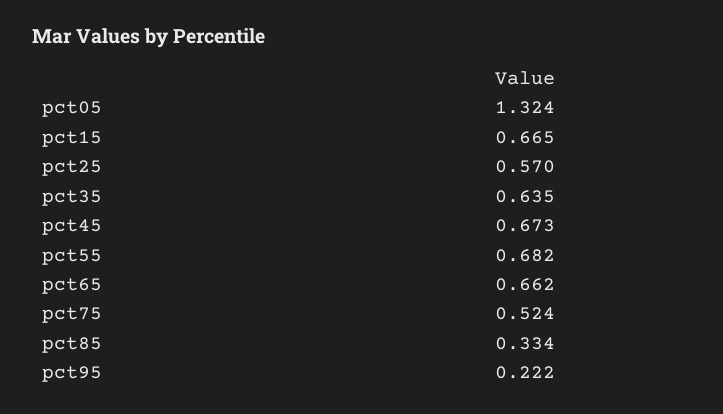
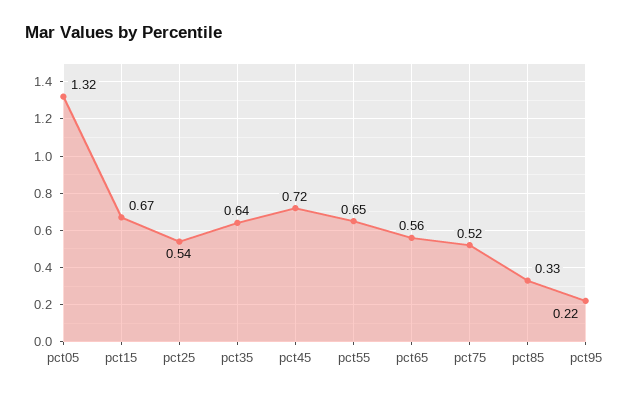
pct25: 0.57 -> 0.54
pct45: 0.673 -> 0.72
pct55: 0.682 -> 0.65
pct65: 0.662 -> 0.56

